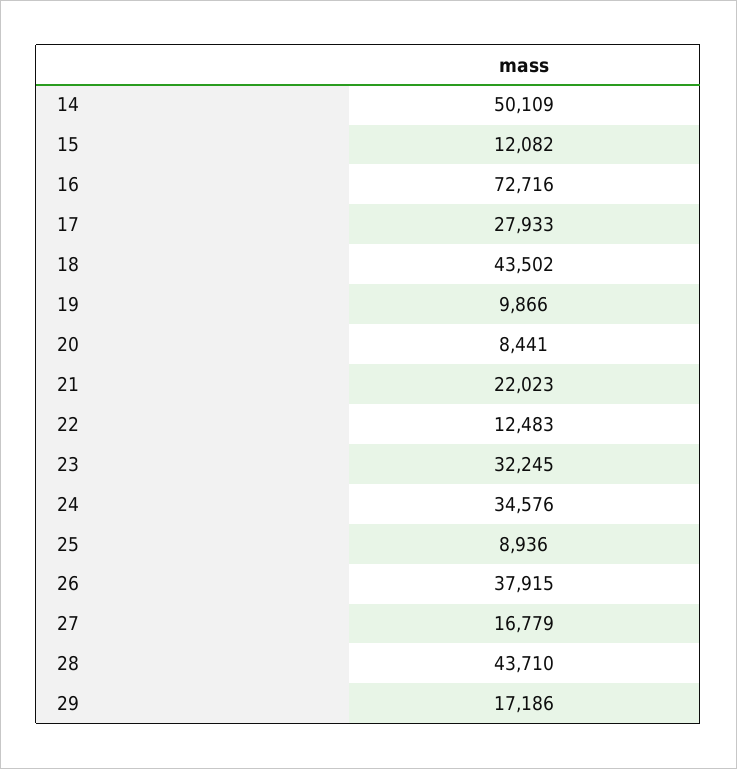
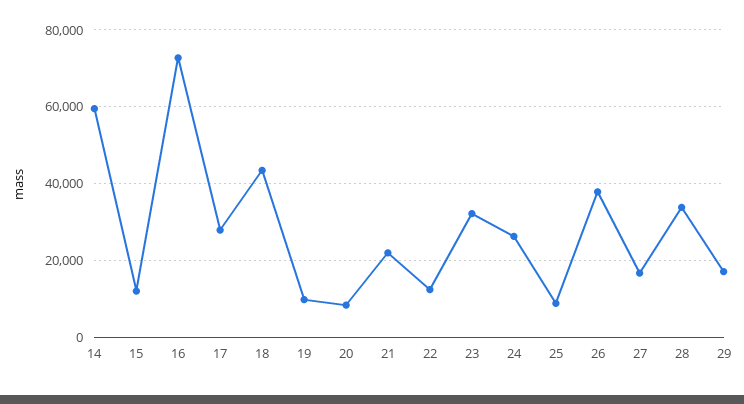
14: 50109 -> 60000
24: 34576 -> 26000
28: 43710 -> 34000

